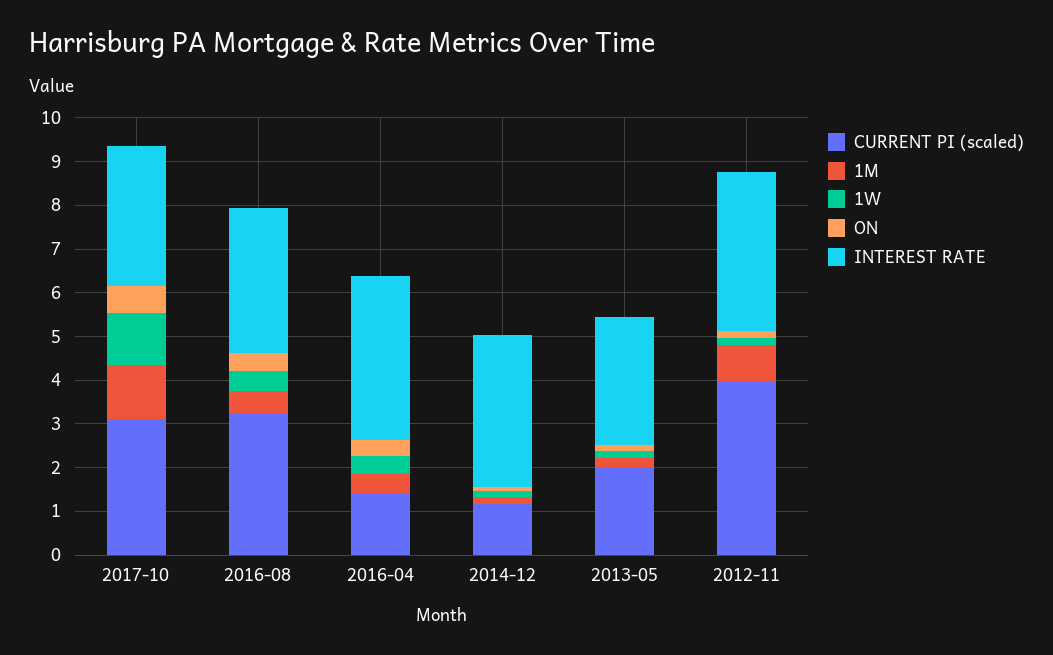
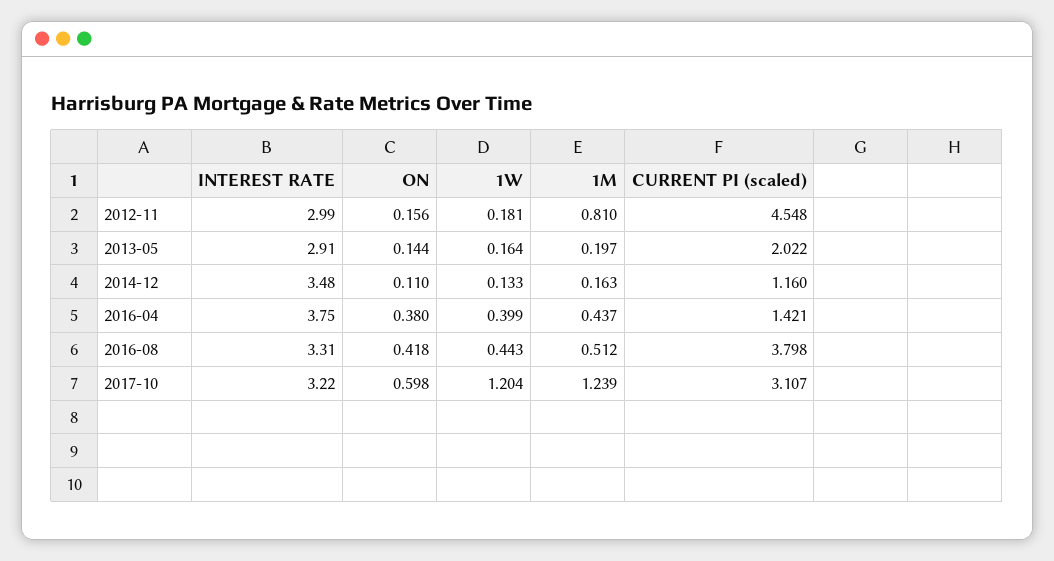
CURRENT PI (scaled), 2016-08: 3.2 -> 3.798
CURRENT PI (scaled), 2012-11: 4 -> 4.548
INTEREST RATE, 2012-11: 3.6 -> 2.99

